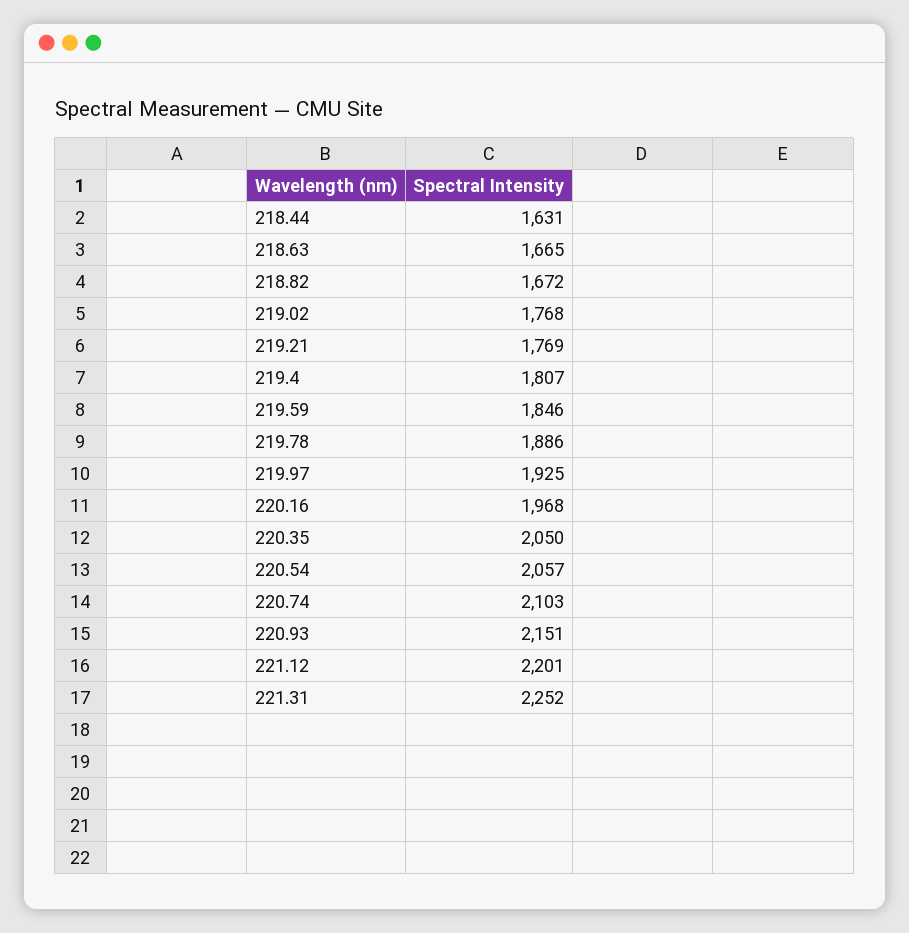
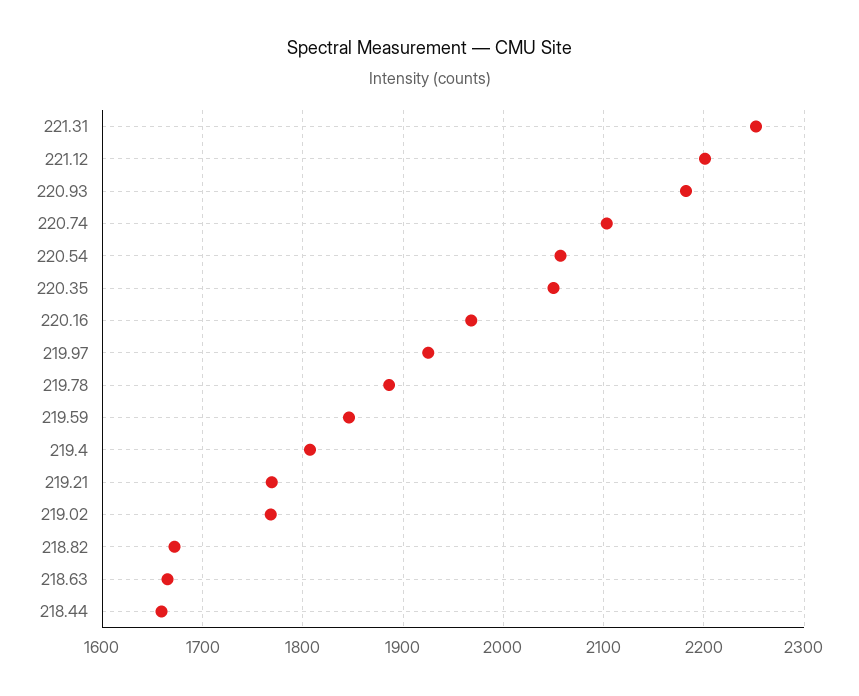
218.44: 1631 -> 1660
220.93: 2151 -> 2180

